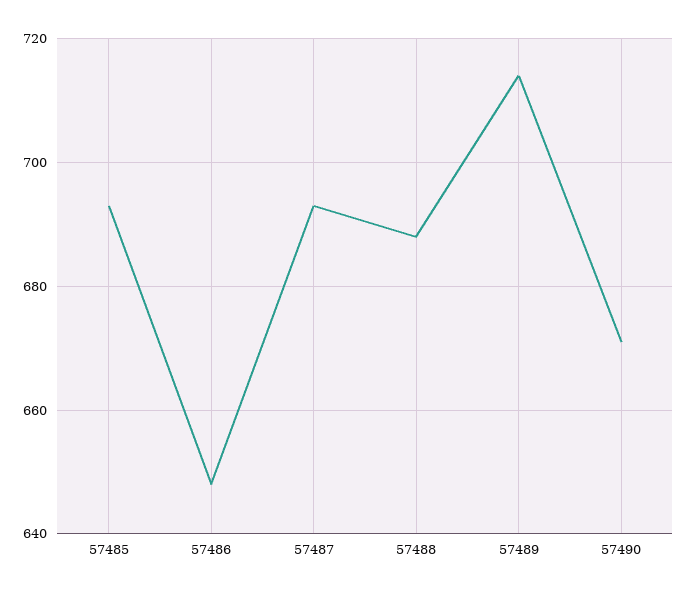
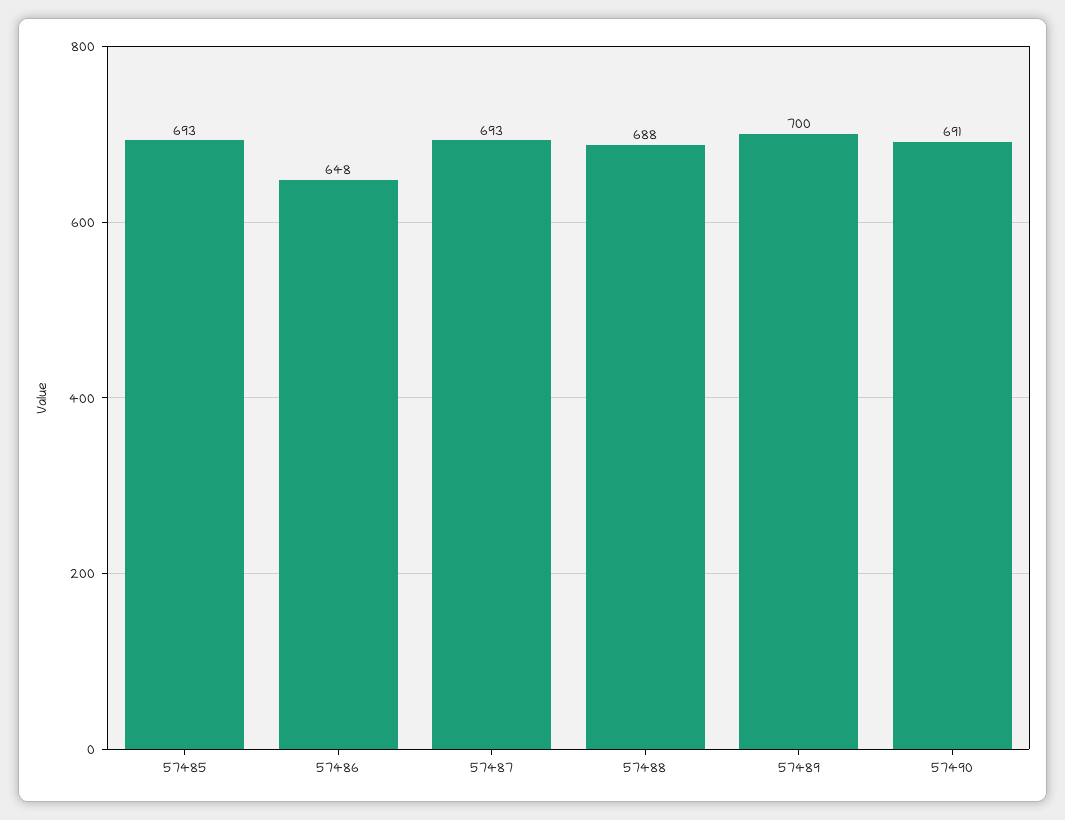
57489: 715 -> 700
57490: 670 -> 691

